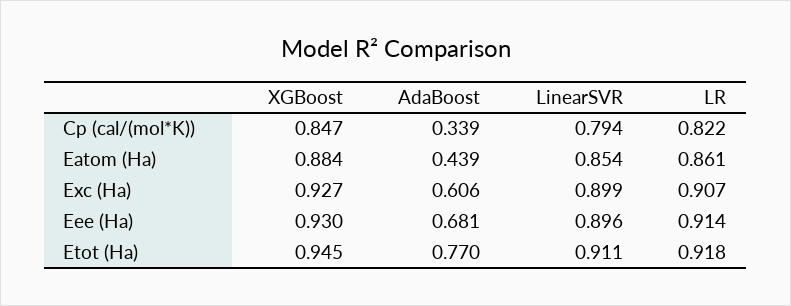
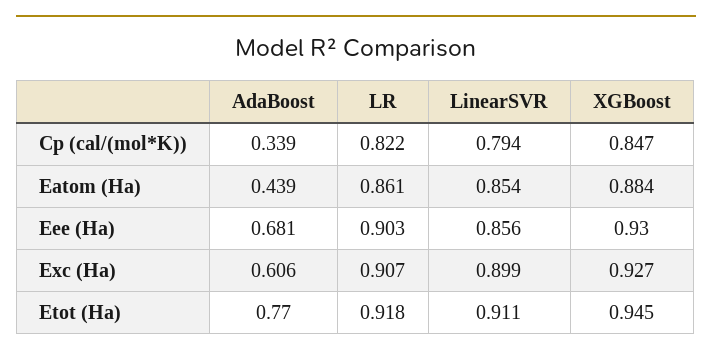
LinearSVR, Eee (Ha): 0.896 -> 0.856
LR, Eee (Ha): 0.914 -> 0.903

